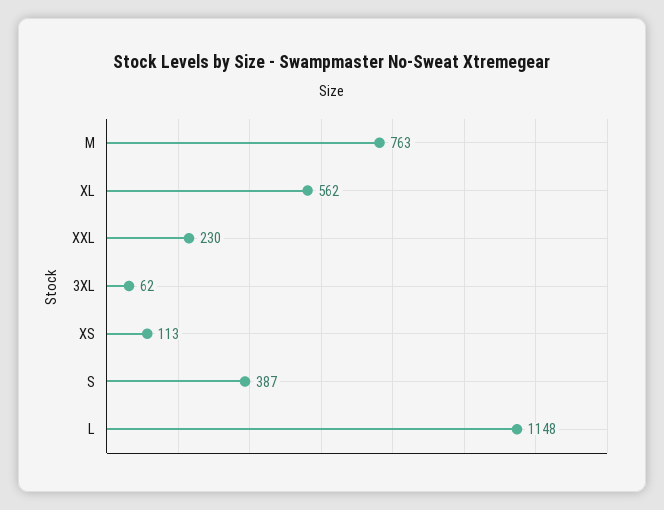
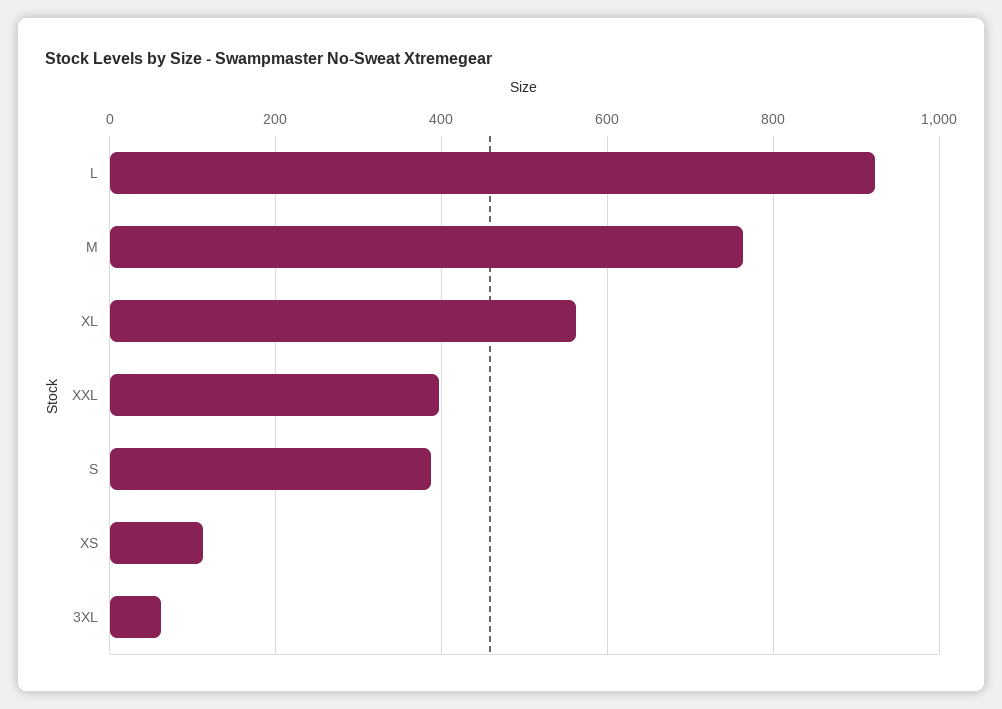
XXL: 230 -> 400
L: 1148 -> 920

